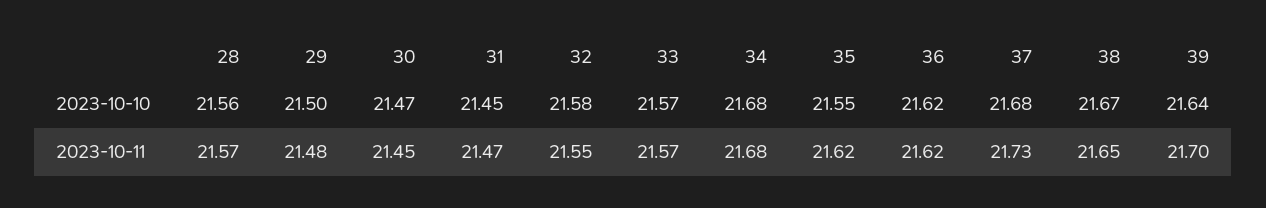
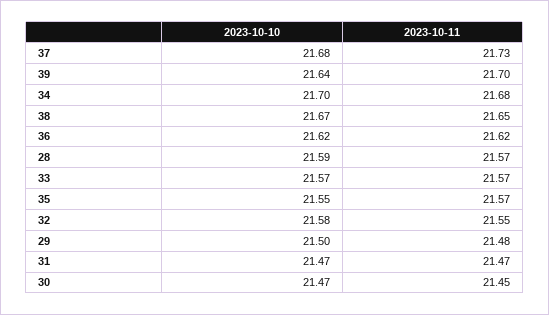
28, 2023-10-10: 21.56 -> 21.59
31, 2023-10-10: 21.45 -> 21.47
34, 2023-10-10: 21.68 -> 21.7
35, 2023-10-11: 21.62 -> 21.57

